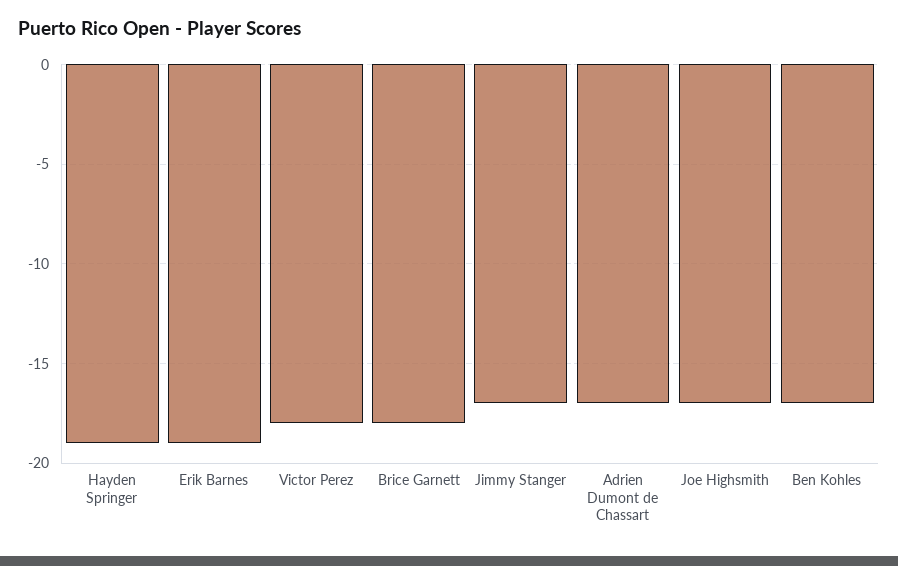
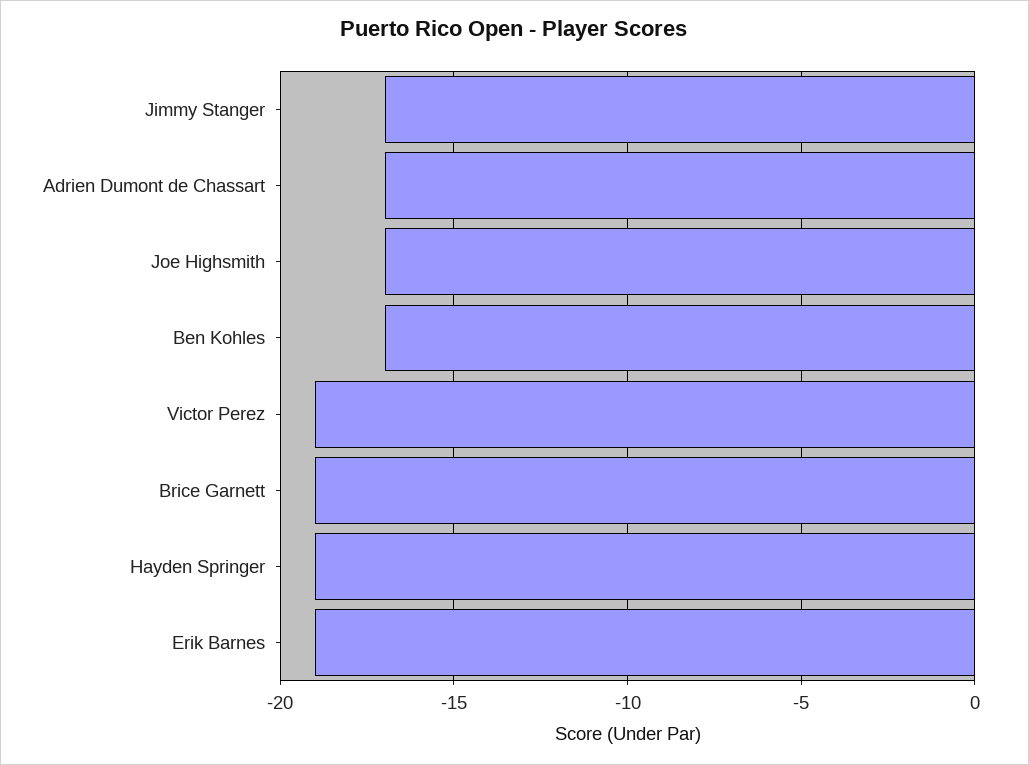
Victor Perez: -18 -> -19
Brice Garnett: -18 -> -19

